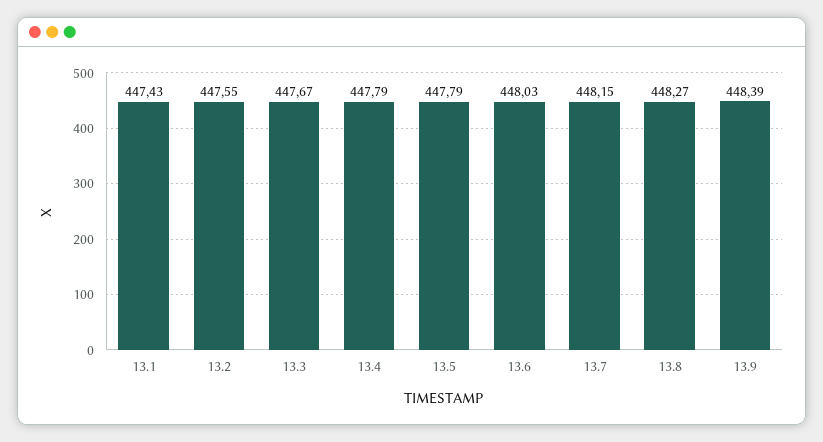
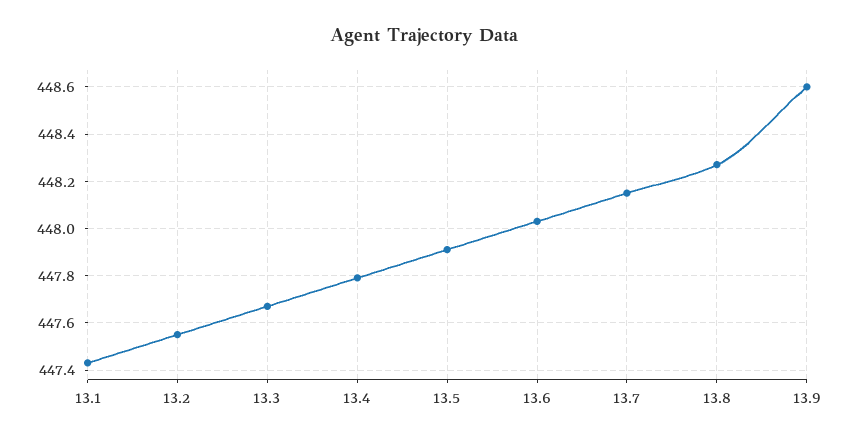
13.5: 447.79 -> 447.9
13.9: 448.39 -> 448.6

